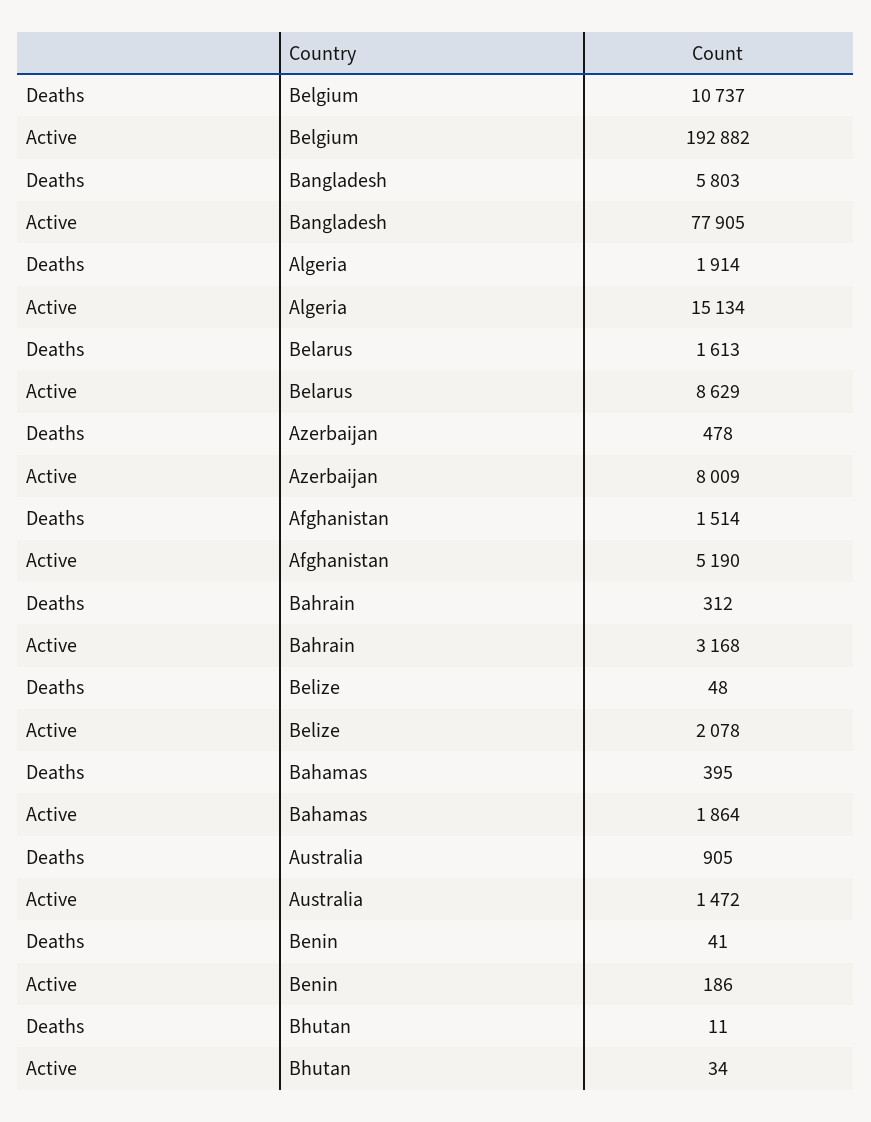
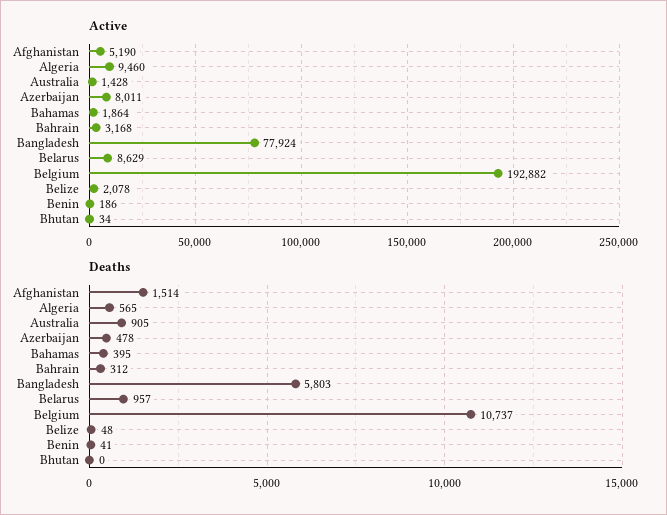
Active, Bangladesh: 77905 -> 77924
Deaths, Algeria: 1914 -> 565
Active, Algeria: 15134 -> 9460
Deaths, Belarus: 1613 -> 957
Active, Azerbaijan: 8009 -> 8011
Active, Australia: 1472 -> 1428
Deaths, Bhutan: 11 -> 0

